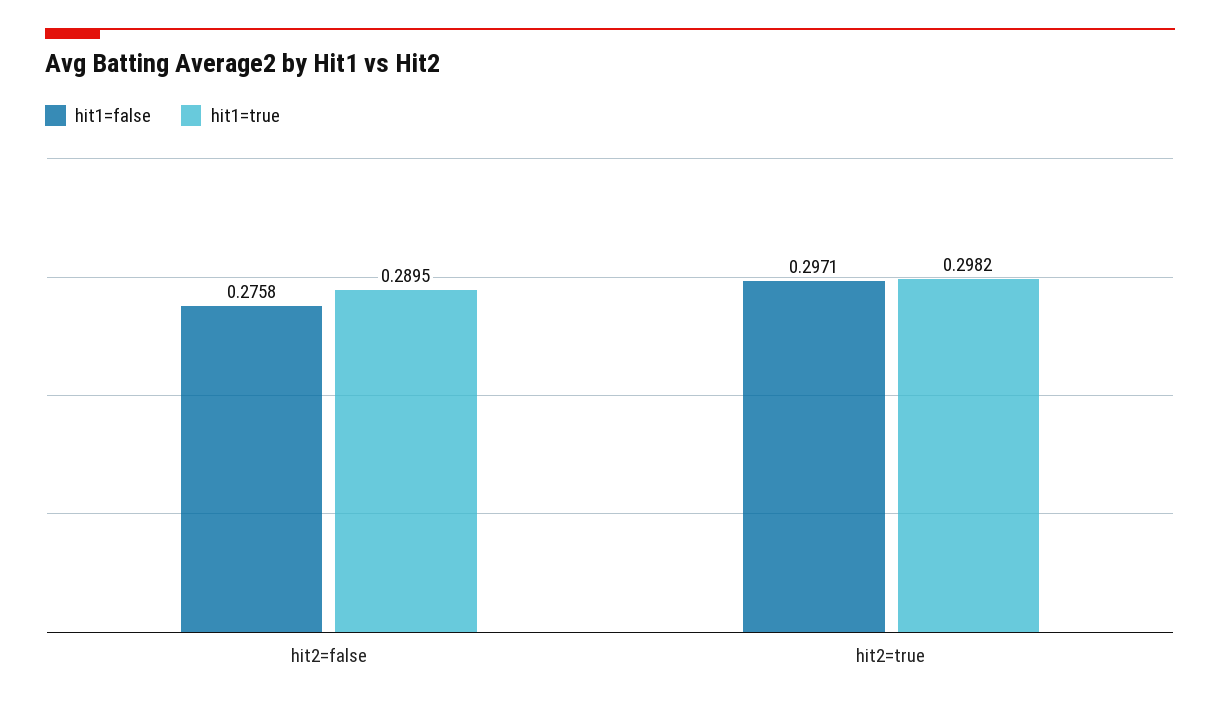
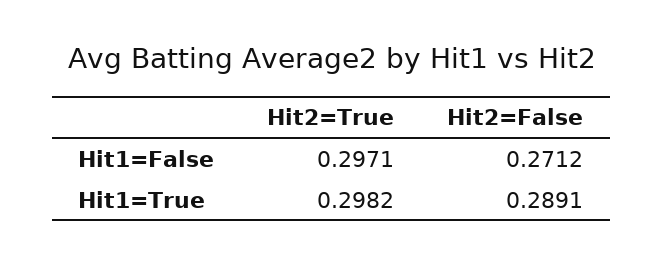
hit1=false, hit2=false: 0.2758 -> 0.2712
hit1=true, hit2=false: 0.2895 -> 0.2891

